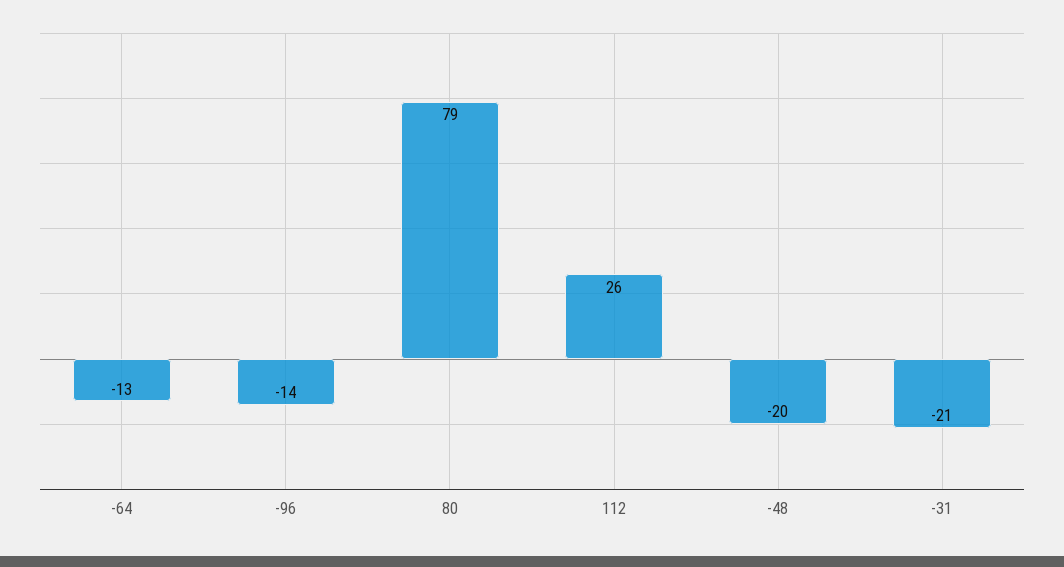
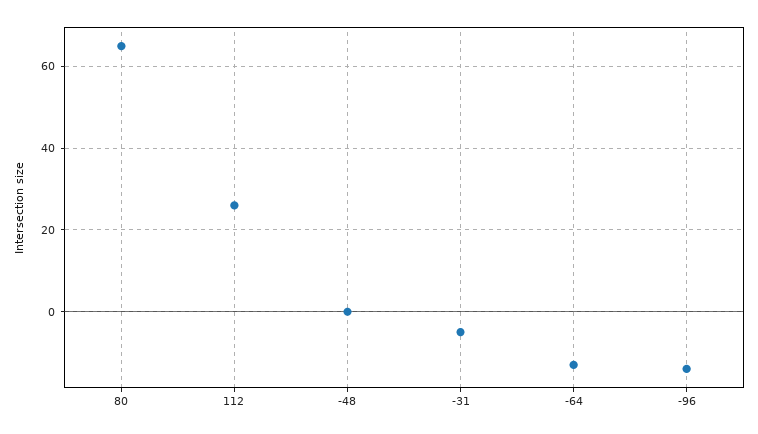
80: 79 -> 65
-48: -20 -> 0
-31: -21 -> -5

